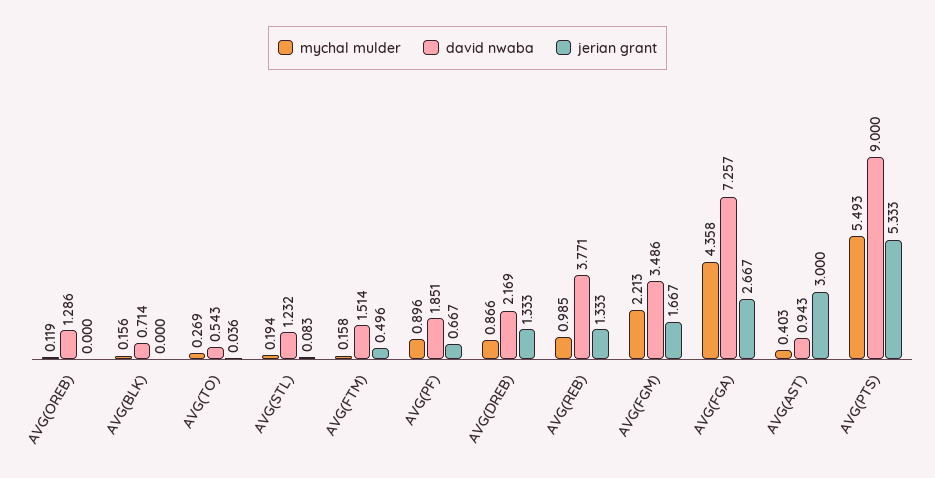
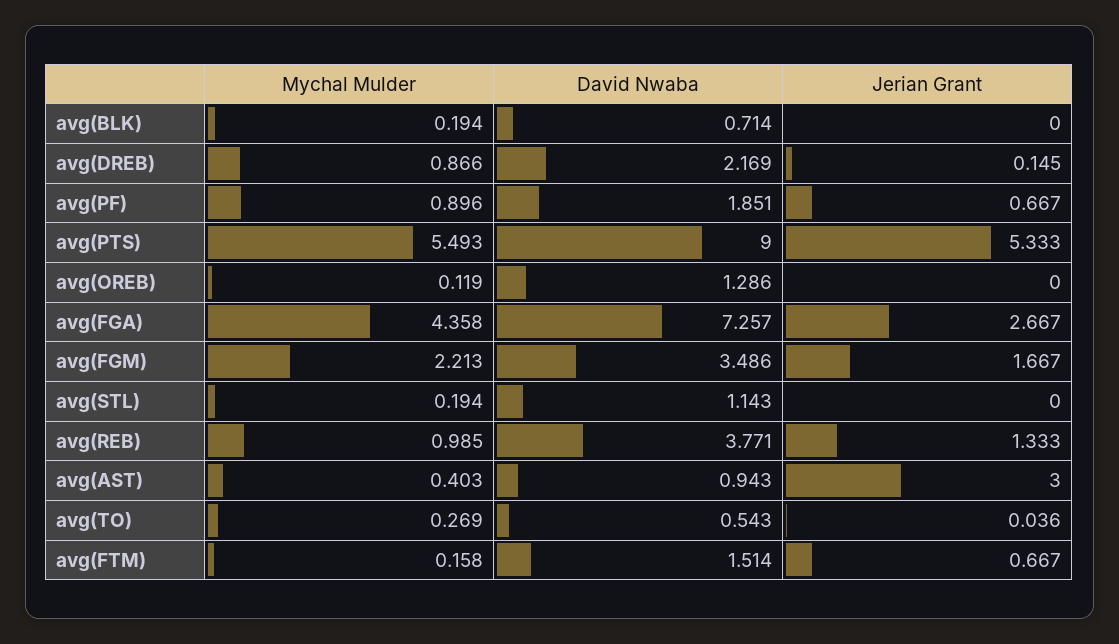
mychal mulder, AVG(BLK): 0.156 -> 0.194
david nwaba, AVG(STL): 1.232 -> 1.143
jerian grant, AVG(STL): 0.083 -> 0
jerian grant, AVG(FTM): 0.496 -> 0.667
jerian grant, AVG(DREB): 1.333 -> 0.145

